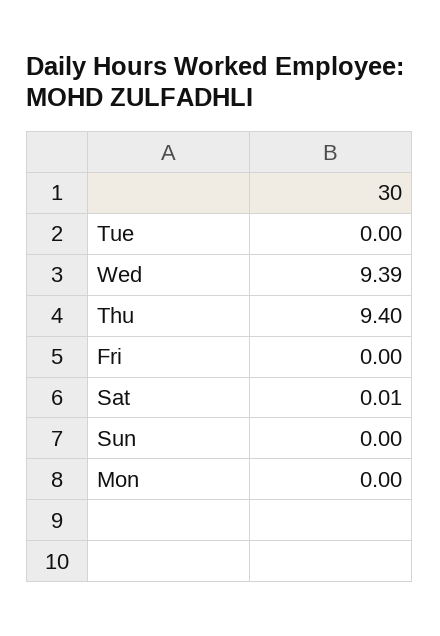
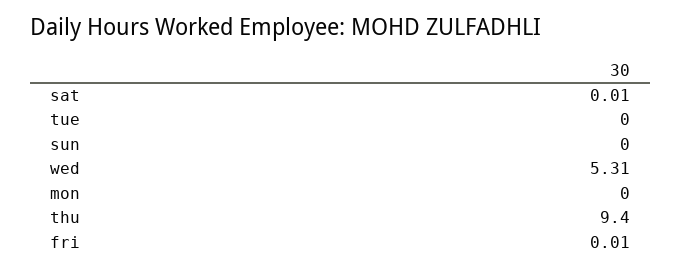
Wed: 9.39 -> 5.31
Fri: 0 -> 0.01

